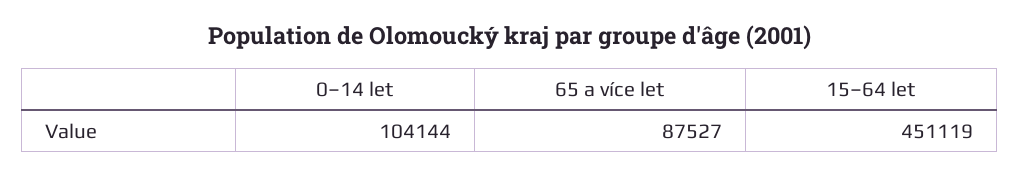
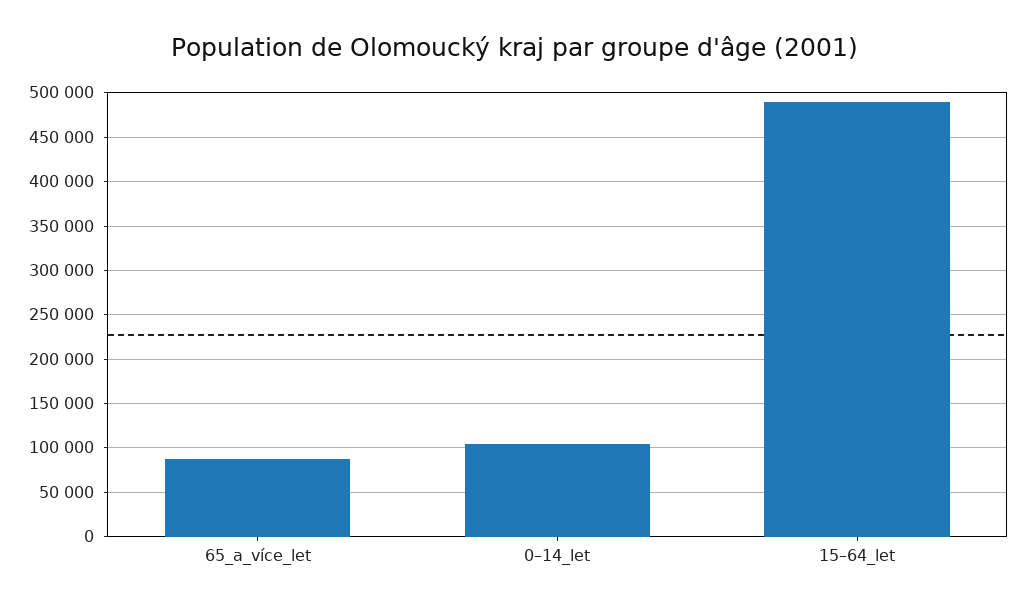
15–64 let: 451119 -> 490000

